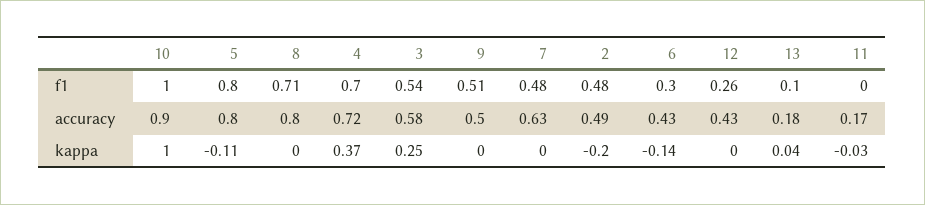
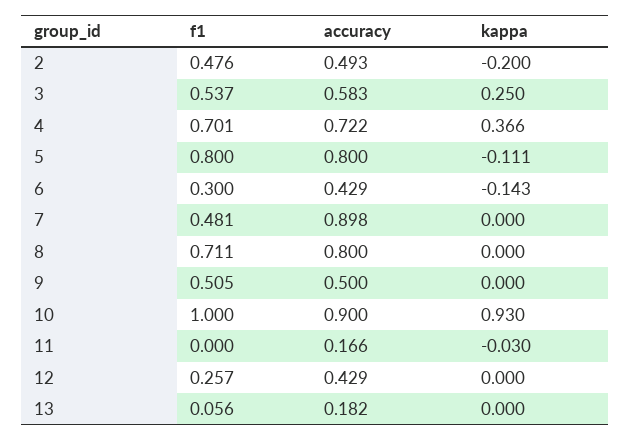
13, f1: 0.1 -> 0.056
7, accuracy: 0.63 -> 0.898
10, kappa: 1 -> 0.93
13, kappa: 0.04 -> 0

